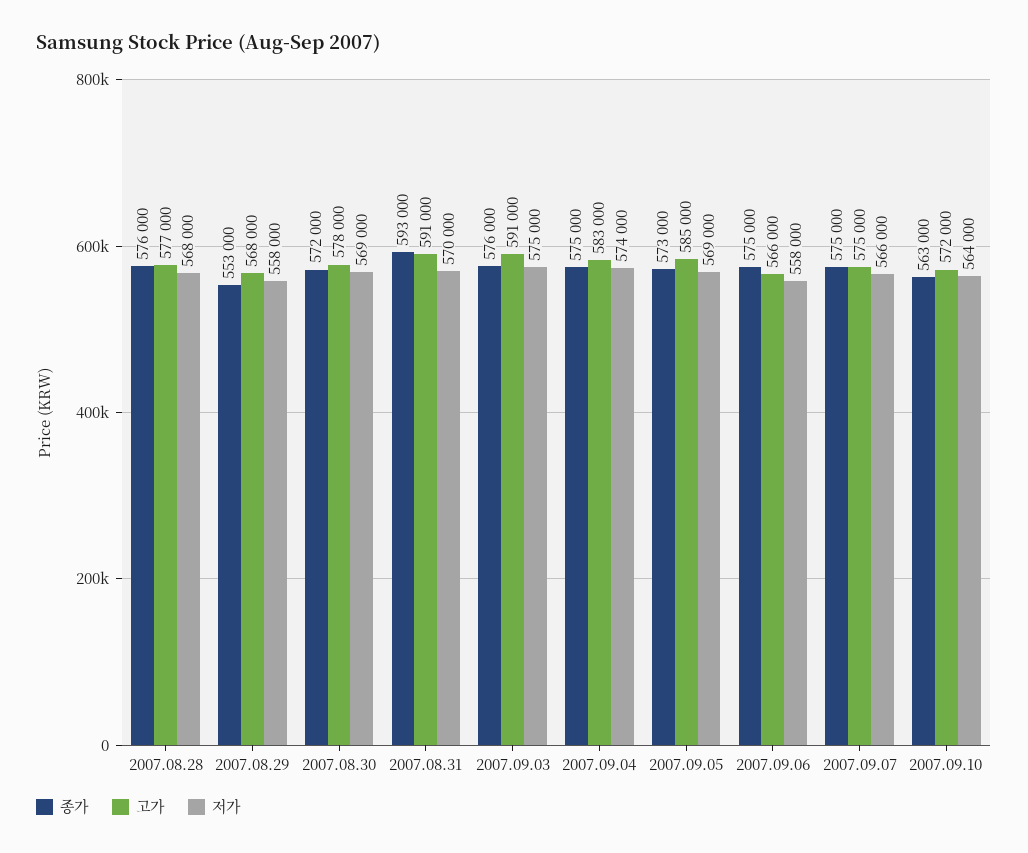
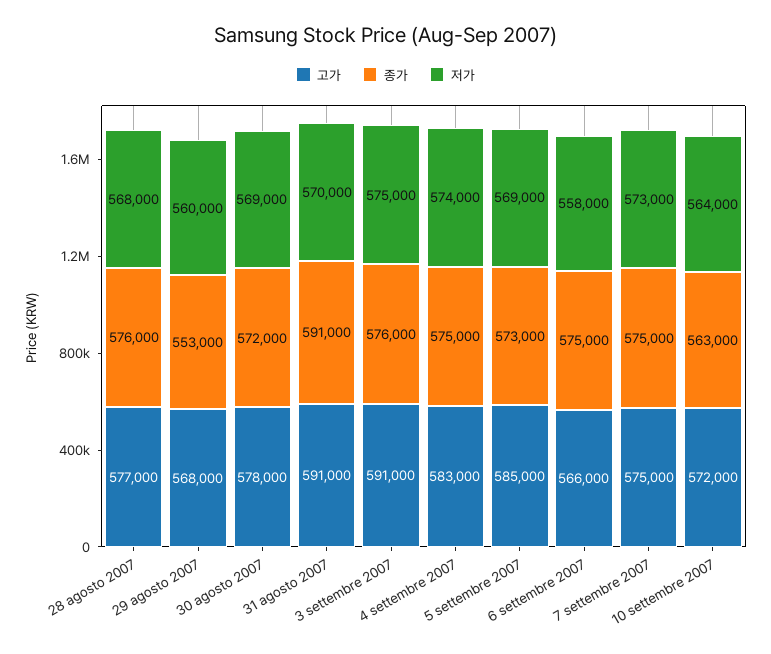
저가, 2007.08.29: 558000 -> 560000
종가, 2007.08.31: 593000 -> 591000
저가, 2007.09.07: 566000 -> 573000

